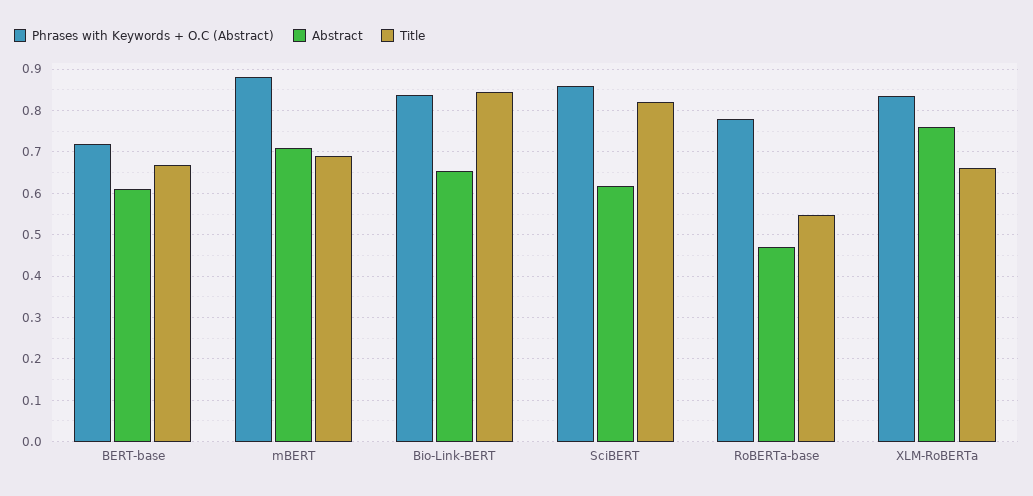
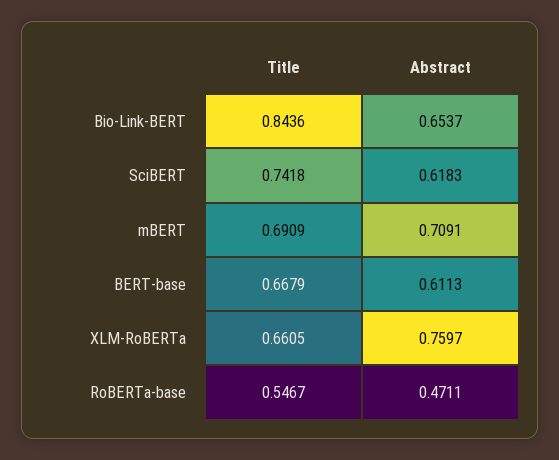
Phrases with Keywords + O.C (Abstract), BERT-base: 0.72 -> none
Phrases with Keywords + O.C (Abstract), mBERT: 0.88 -> none
Phrases with Keywords + O.C (Abstract), Bio-Link-BERT: 0.84 -> none
Phrases with Keywords + O.C (Abstract), SciBERT: 0.86 -> none
Title, SciBERT: 0.82 -> 0.7418
Phrases with Keywords + O.C (Abstract), RoBERTa-base: 0.78 -> none
Phrases with Keywords + O.C (Abstract), XLM-RoBERTa: 0.84 -> none

